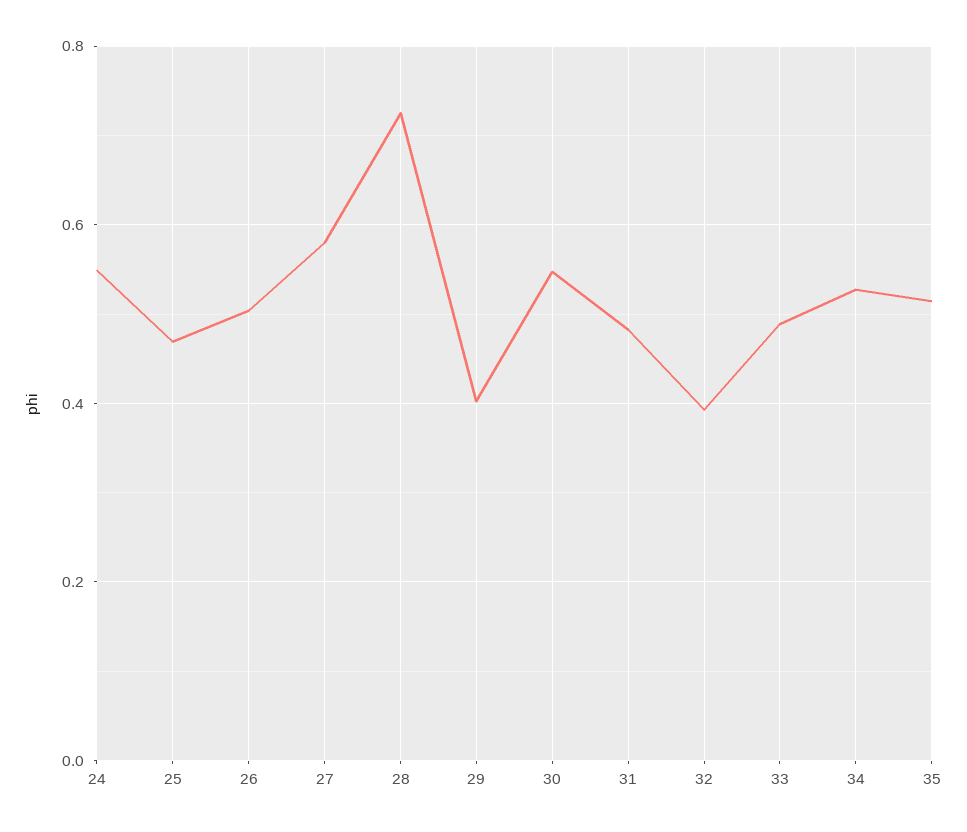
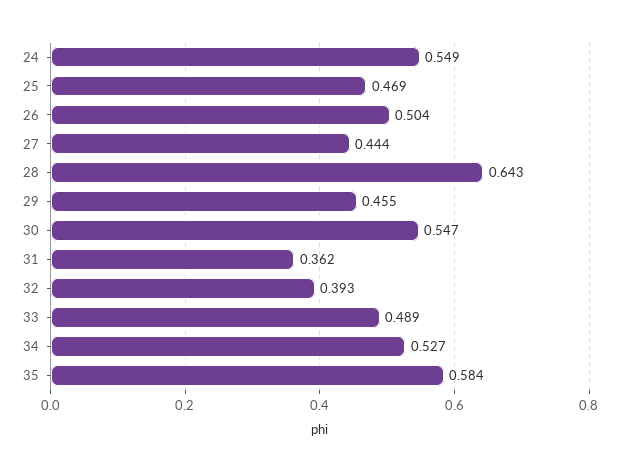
27: 0.58 -> 0.444
28: 0.72 -> 0.643
29: 0.4 -> 0.455
31: 0.48 -> 0.362
35: 0.52 -> 0.584

